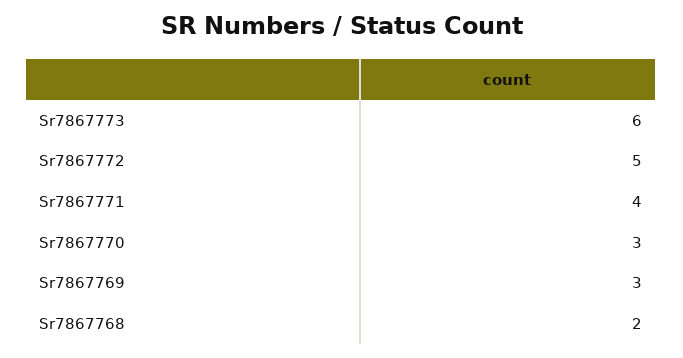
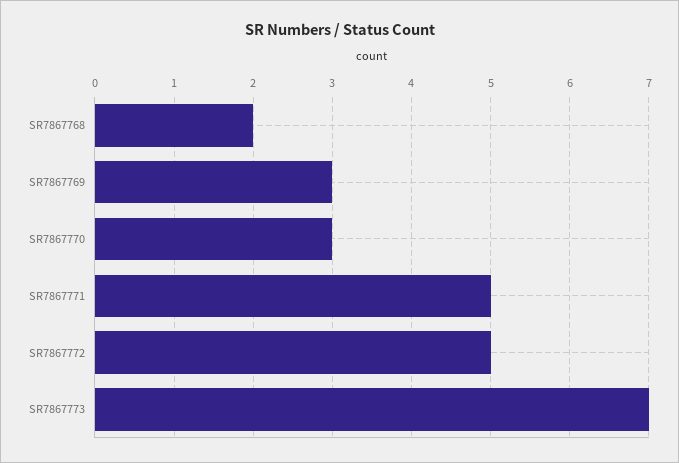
Sr7867773: 6 -> 7
Sr7867771: 4 -> 5

